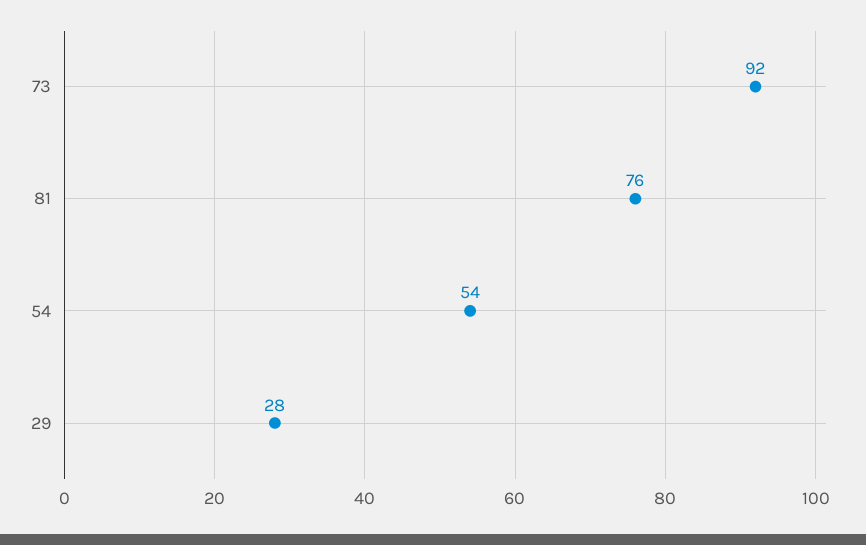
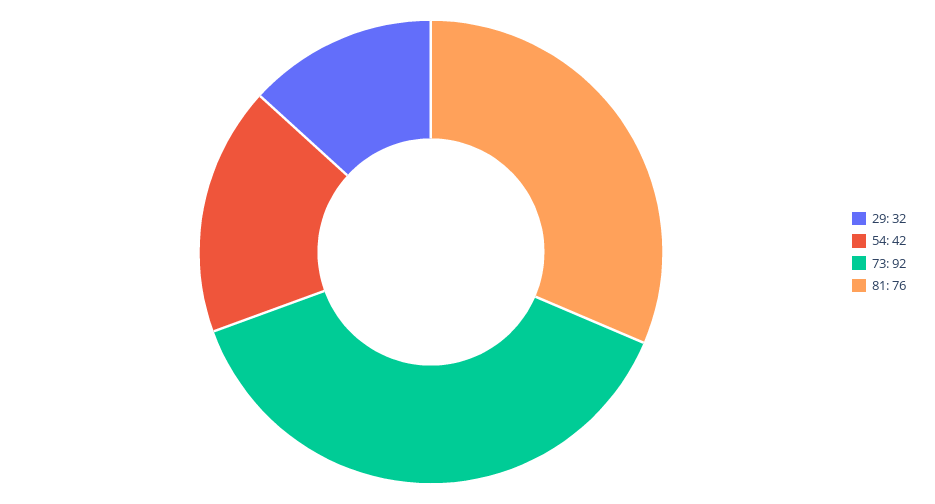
54: 54 -> 42
29: 28 -> 32

